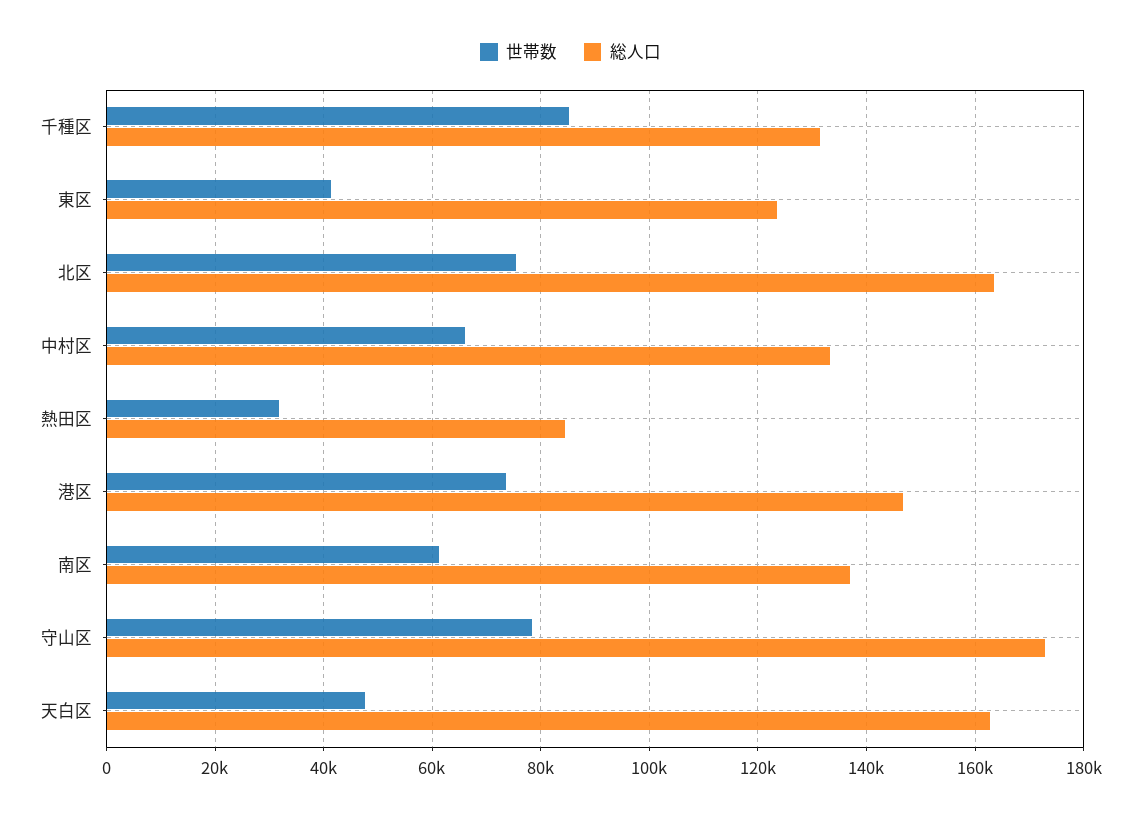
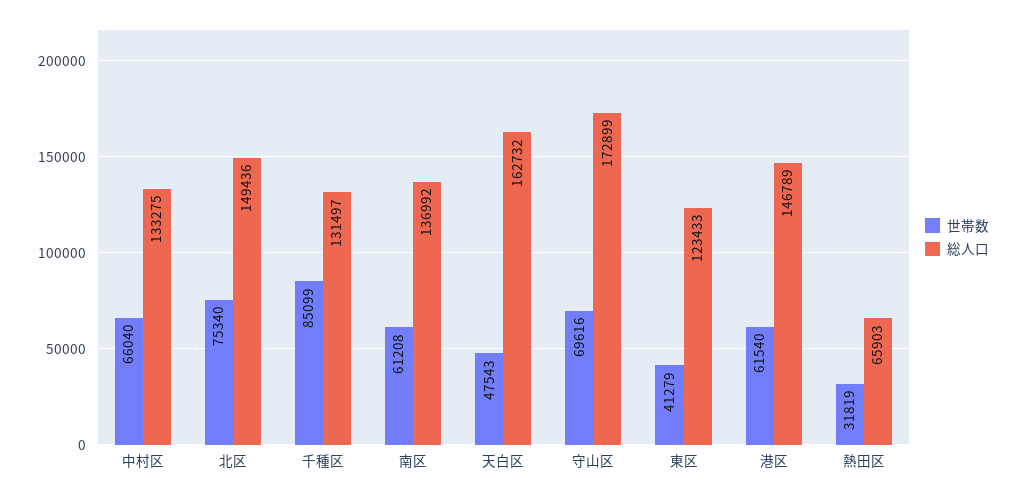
総人口, 北区: 164000 -> 149436
総人口, 熱田区: 84000 -> 65903
世帯数, 港区: 74000 -> 61540
世帯数, 守山区: 78000 -> 69616

